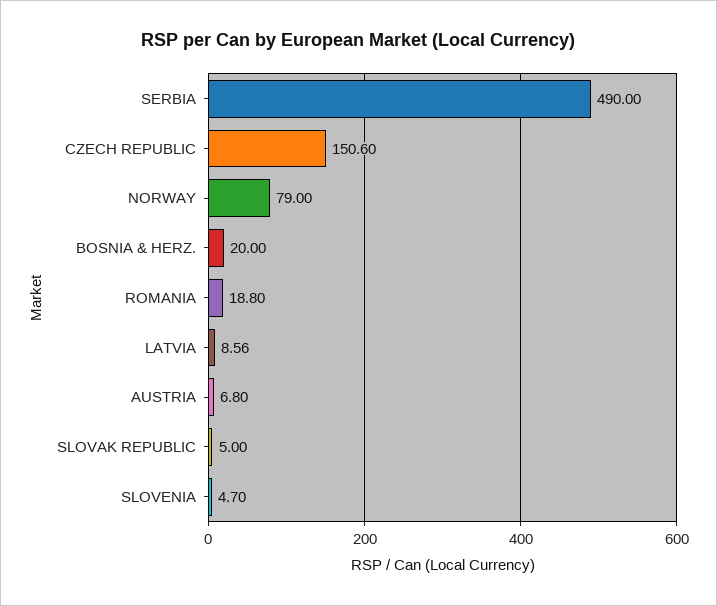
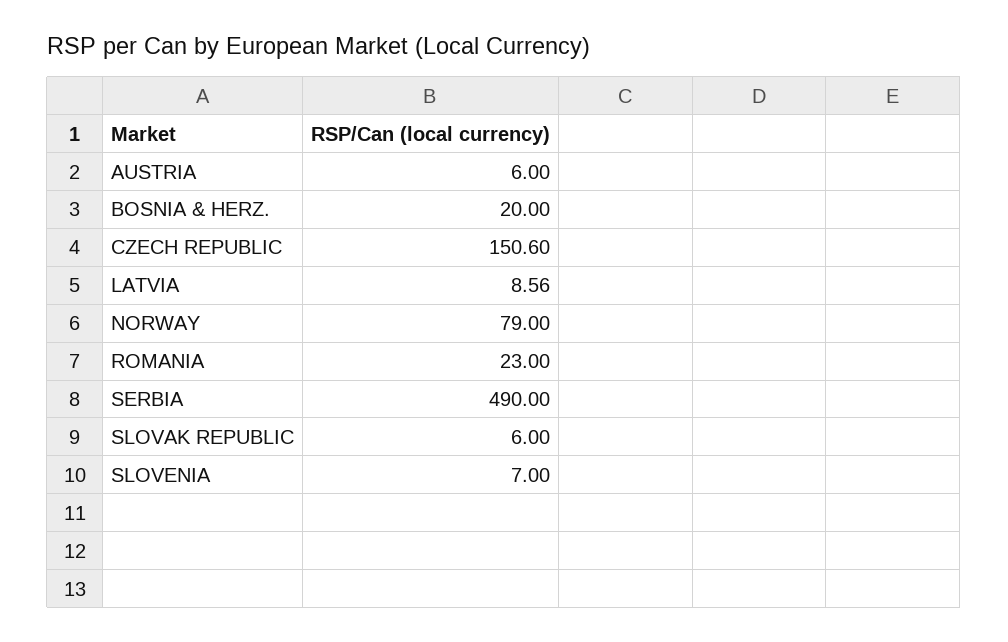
ROMANIA: 18.8 -> 23
AUSTRIA: 6.8 -> 6
SLOVAK REPUBLIC: 5 -> 6
SLOVENIA: 4.7 -> 7

